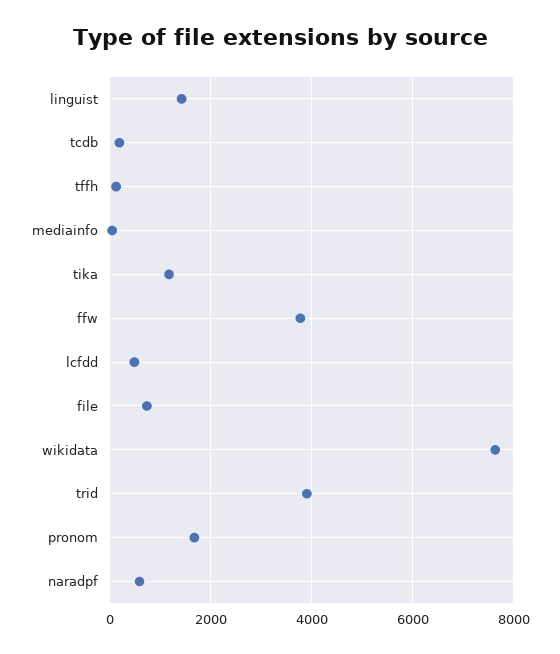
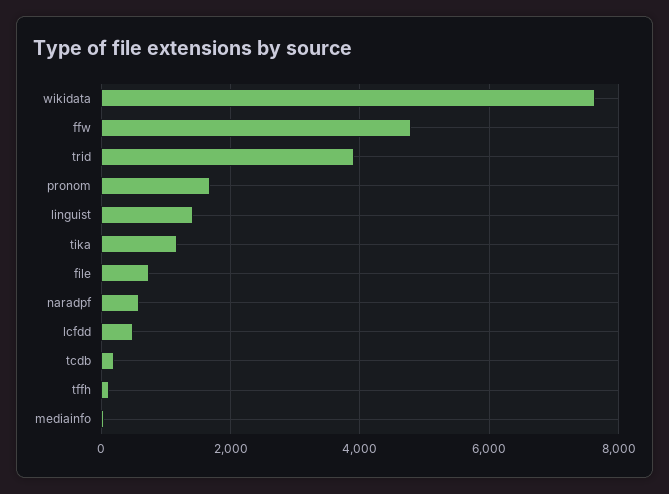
ffw: 3800 -> 4800

